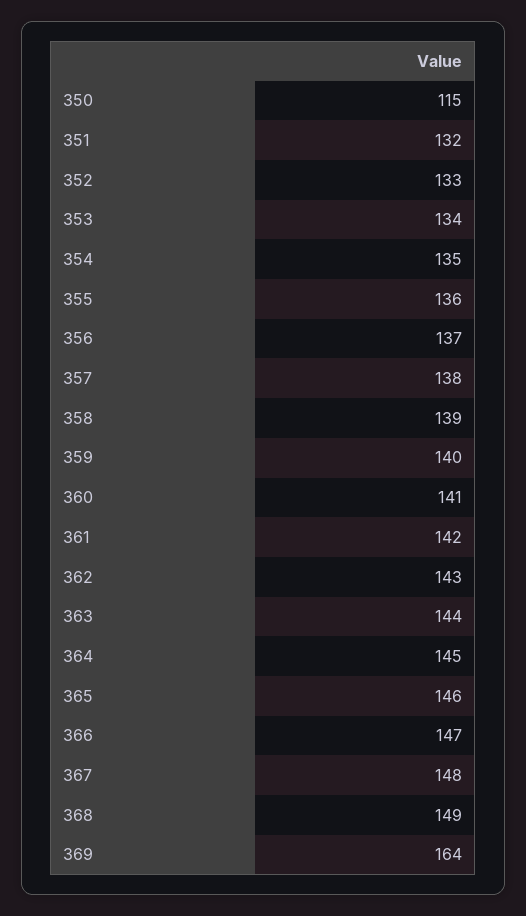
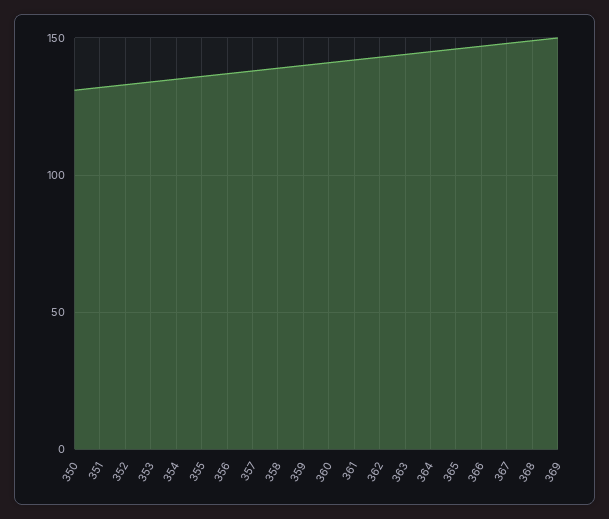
350: 115 -> 130
369: 164 -> 150

